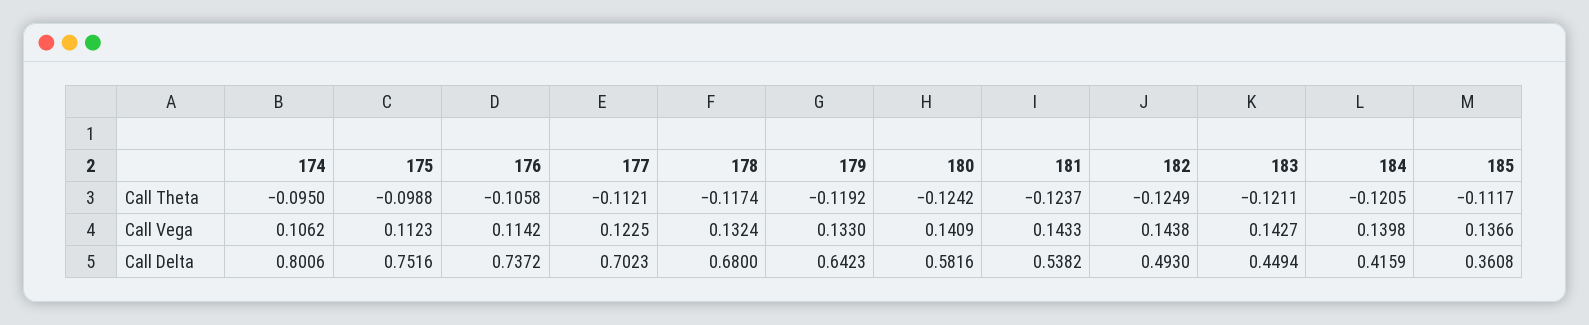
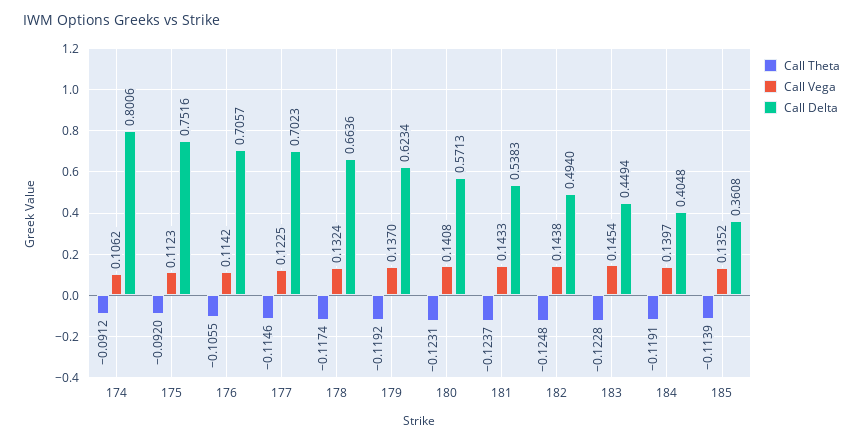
Call Theta, 174: -0.095 -> -0.0912
Call Theta, 175: -0.0988 -> -0.092
Call Theta, 176: -0.1058 -> -0.1055
Call Theta, 177: -0.1121 -> -0.1146
Call Theta, 180: -0.1242 -> -0.1231
Call Theta, 182: -0.1249 -> -0.1248
Call Theta, 183: -0.1211 -> -0.1228
Call Theta, 184: -0.1205 -> -0.1191
Call Theta, 185: -0.1117 -> -0.1139
Call Vega, 179: 0.133 -> 0.137
Call Vega, 180: 0.1409 -> 0.1408
Call Vega, 183: 0.1427 -> 0.1454
Call Vega, 184: 0.1398 -> 0.1397
Call Vega, 185: 0.1366 -> 0.1352
Call Delta, 176: 0.7372 -> 0.7057
Call Delta, 178: 0.68 -> 0.6636
Call Delta, 179: 0.6423 -> 0.6234
Call Delta, 180: 0.5816 -> 0.5713
Call Delta, 181: 0.5382 -> 0.5383
Call Delta, 182: 0.493 -> 0.494
Call Delta, 184: 0.4159 -> 0.4048

